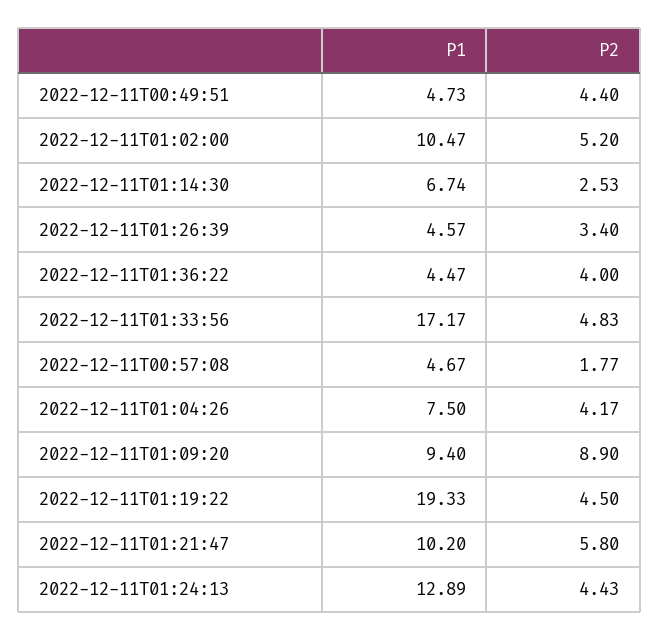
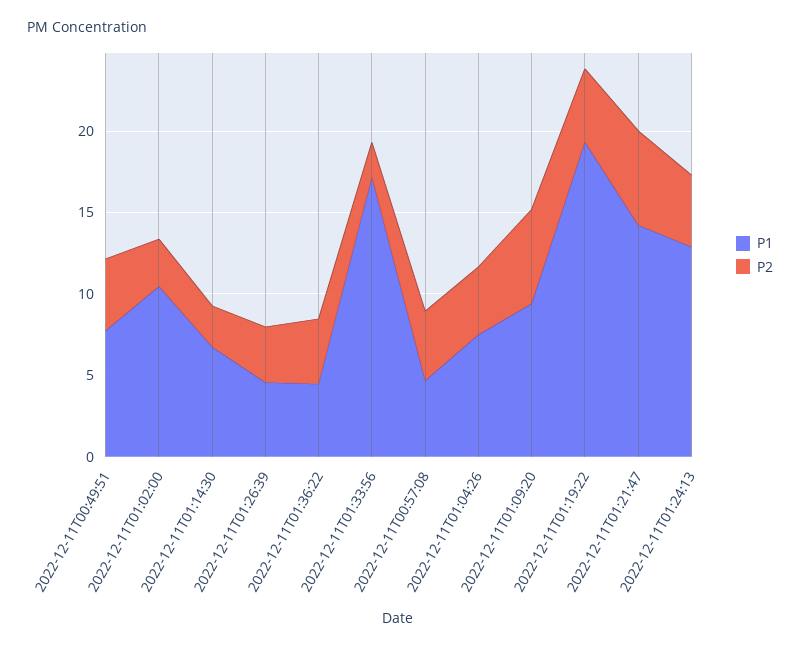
P1, 2022-12-11T00:49:51: 4.73 -> 8
P2, 2022-12-11T01:02:00: 5.2 -> 3
P2, 2022-12-11T01:33:56: 4.83 -> 2
P2, 2022-12-11T00:57:08: 1.77 -> 4
P2, 2022-12-11T01:09:20: 8.9 -> 6
P1, 2022-12-11T01:21:47: 10.2 -> 14

